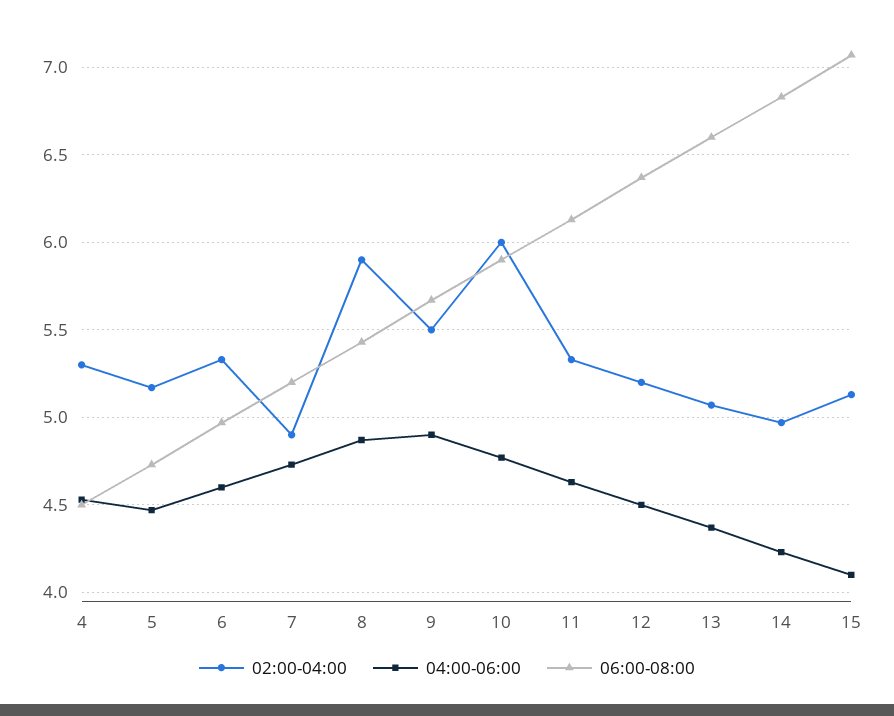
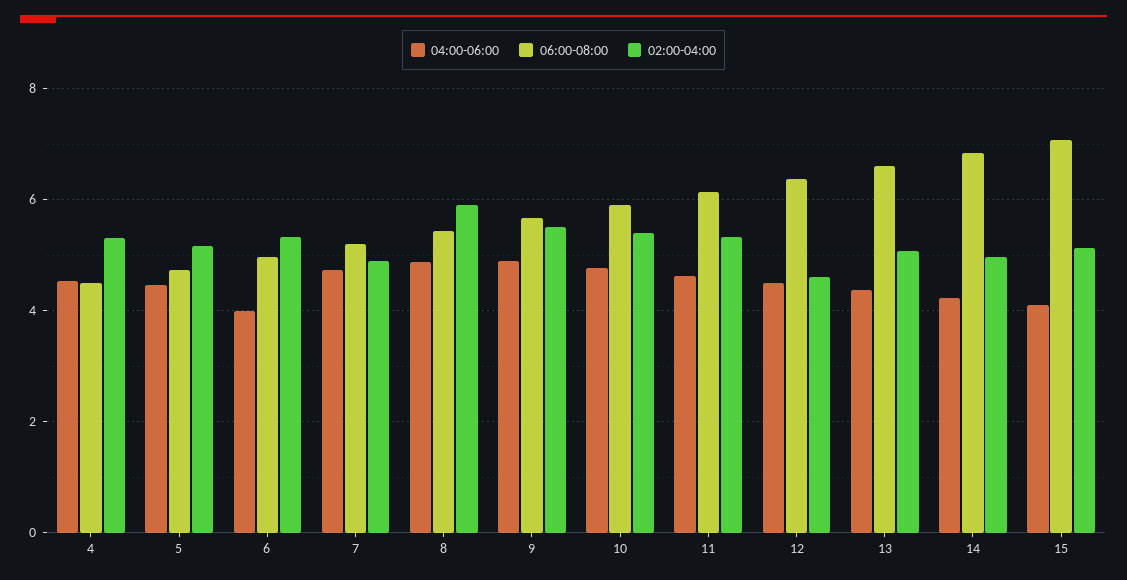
04:00-06:00, 6: 4.6 -> 4
02:00-04:00, 10: 6 -> 5.4
02:00-04:00, 12: 5.2 -> 4.6

